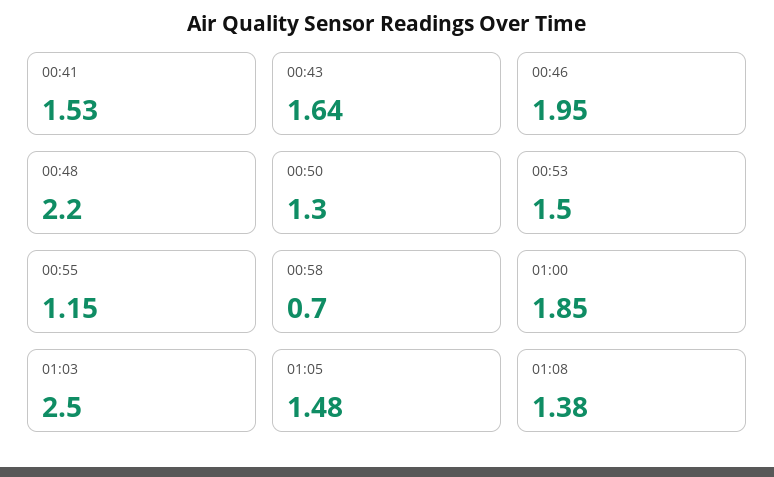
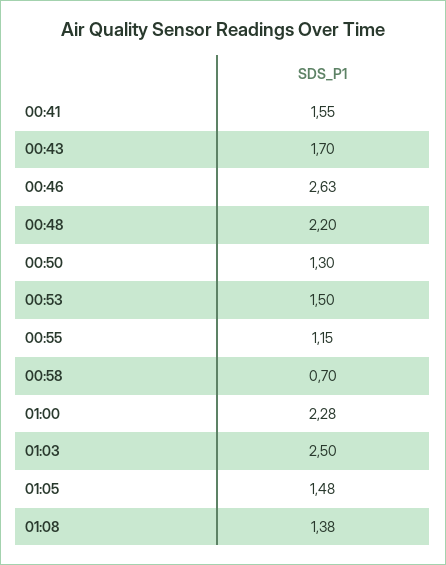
00:41: 1.53 -> 1.55
00:43: 1.64 -> 1.7
00:46: 1.95 -> 2.63
01:00: 1.85 -> 2.28

